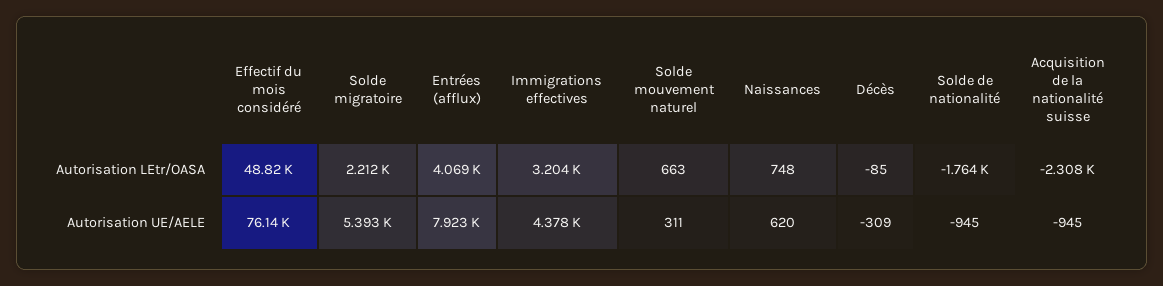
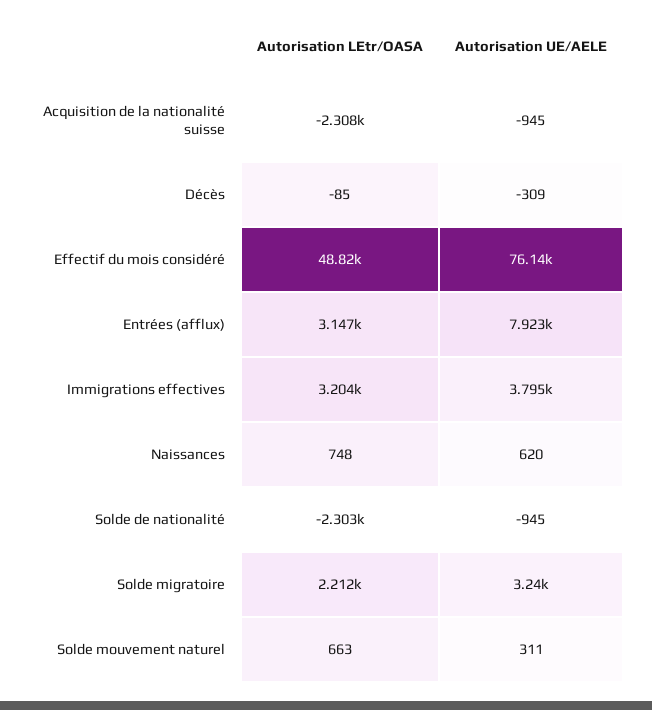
Entrées (afflux), Autorisation LEtr/OASA: 4069 -> 3147
Solde de nationalité, Autorisation LEtr/OASA: -1764 -> -2303
Solde migratoire, Autorisation UE/AELE: 5393 -> 3240
Immigrations effectives, Autorisation UE/AELE: 4378 -> 3795

